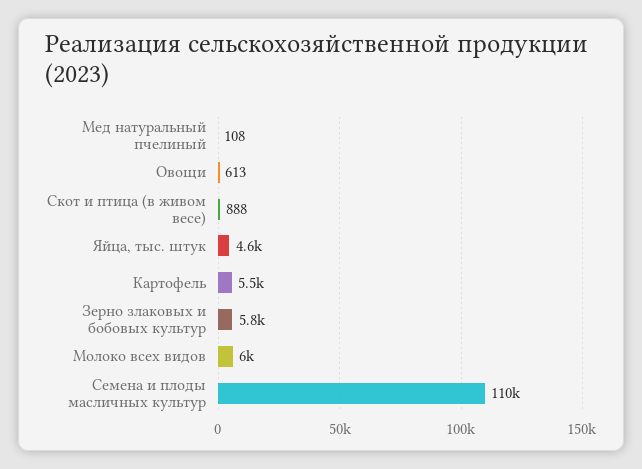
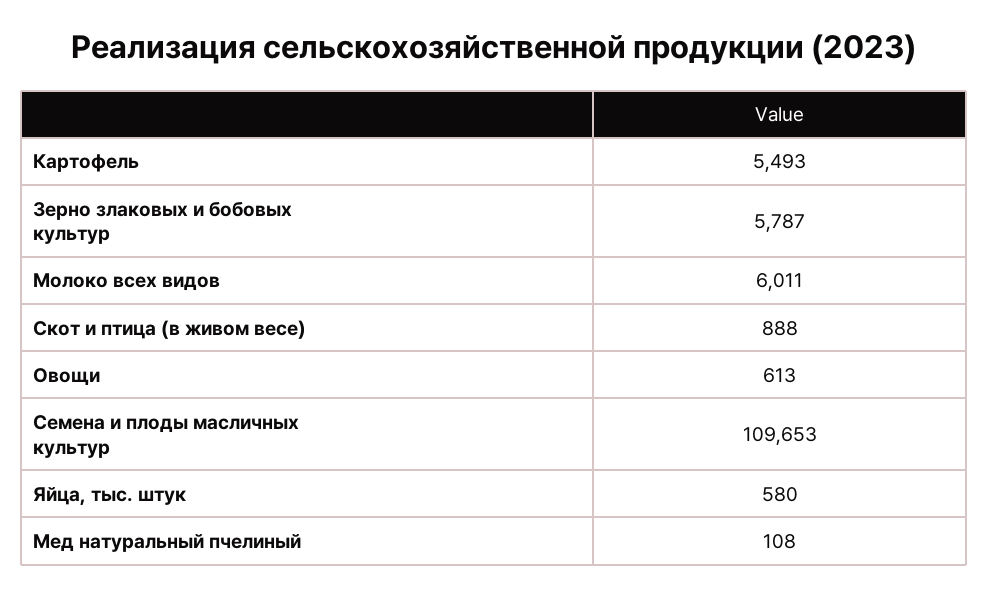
Яйца, тыс. штук: 4600 -> 580

